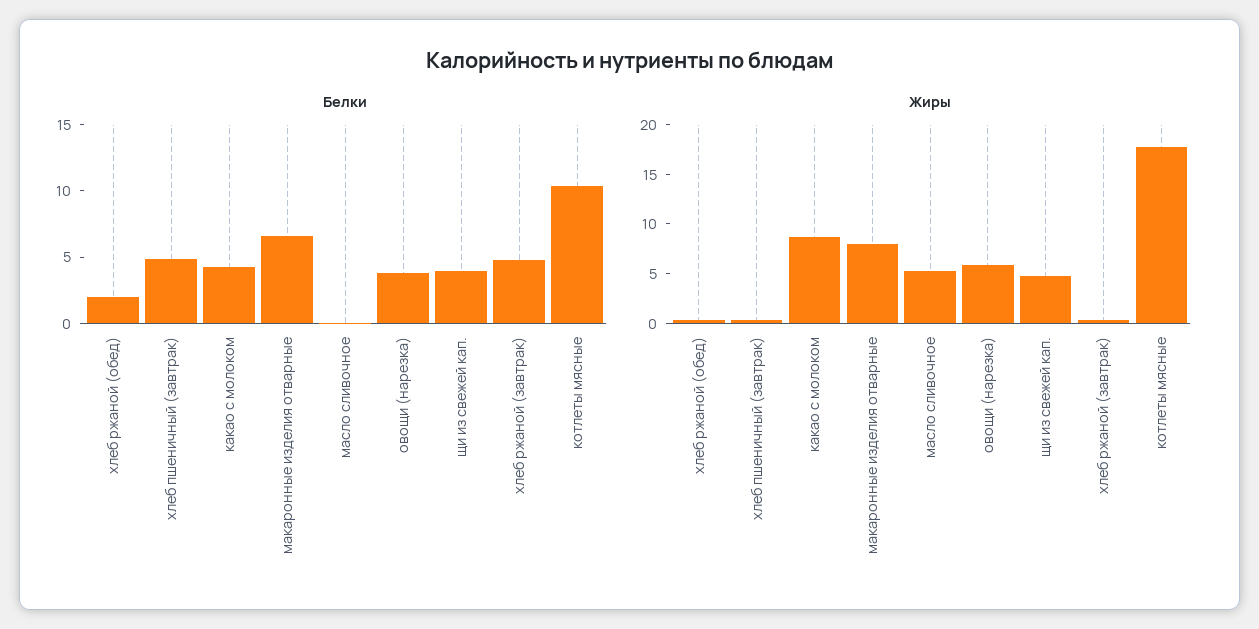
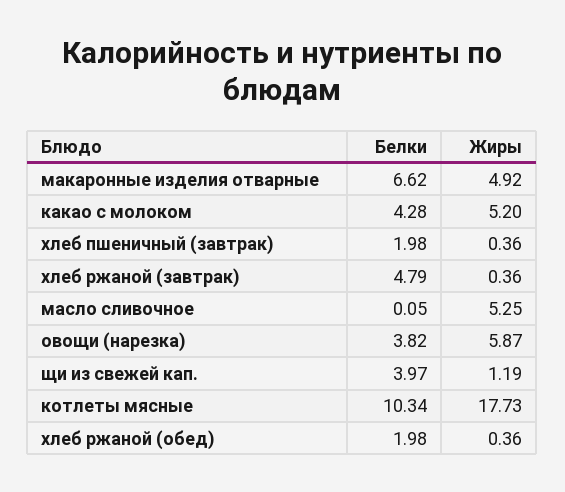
Белки, хлеб пшеничный (завтрак): 5 -> 1.98
Жиры, какао с молоком: 9 -> 5.2
Жиры, макаронные изделия отварные: 8 -> 4.92
Жиры, щи из свежей кап.: 5 -> 1.19

